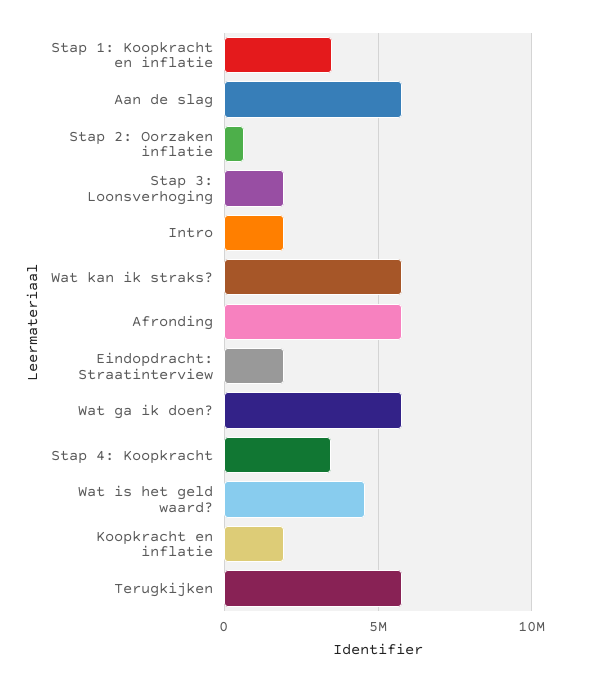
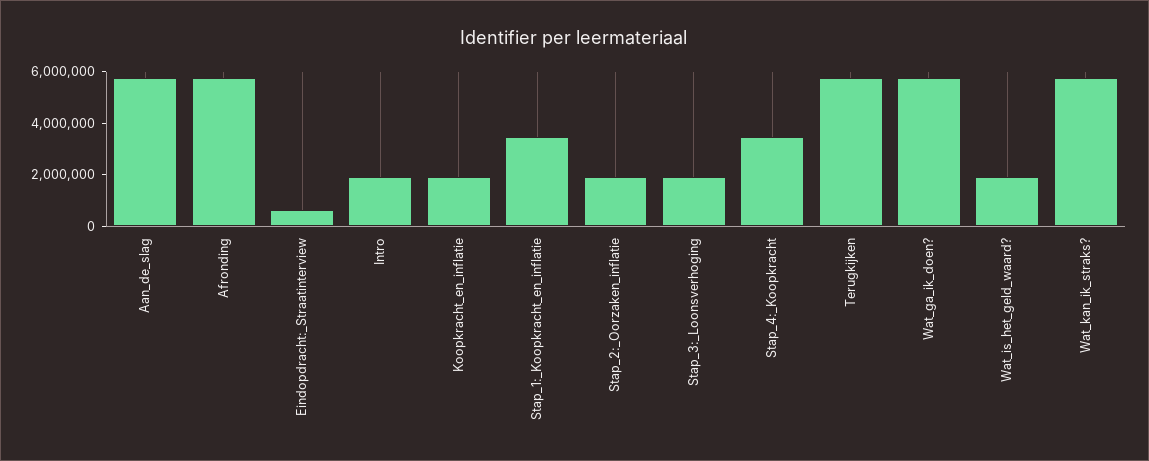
Stap 2: Oorzaken inflatie: 500000 -> 2000000
Eindopdracht: Straatinterview: 2000000 -> 500000
Wat is het geld waard?: 4500000 -> 2000000

